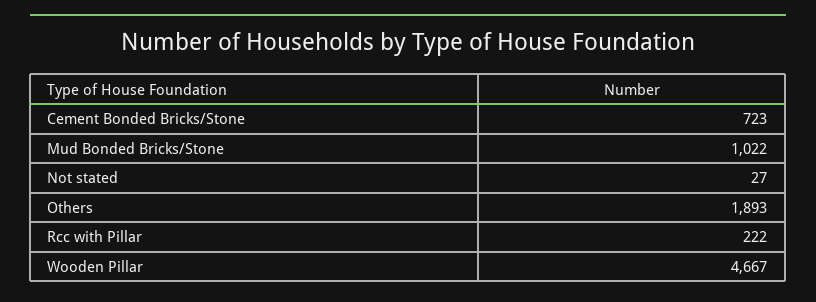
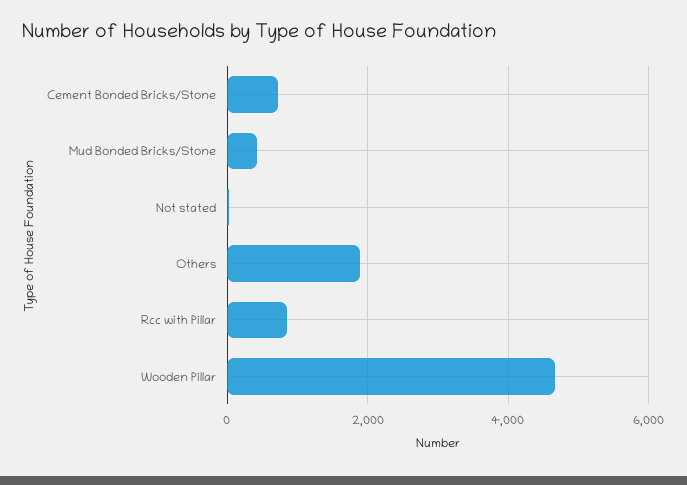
Mud Bonded Bricks/Stone: 1022 -> 400
Rcc with Pillar: 222 -> 800

